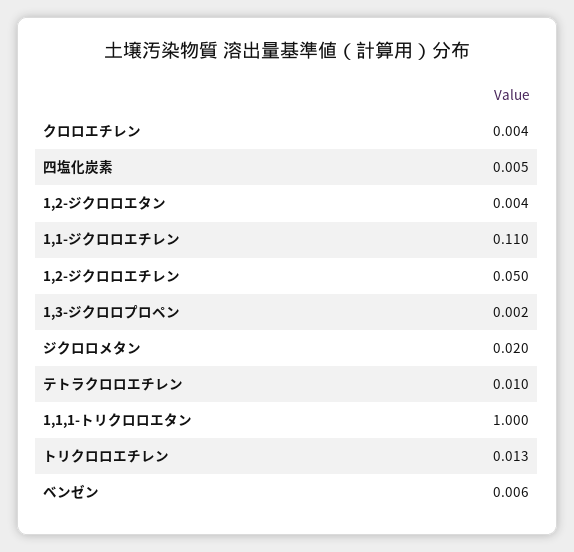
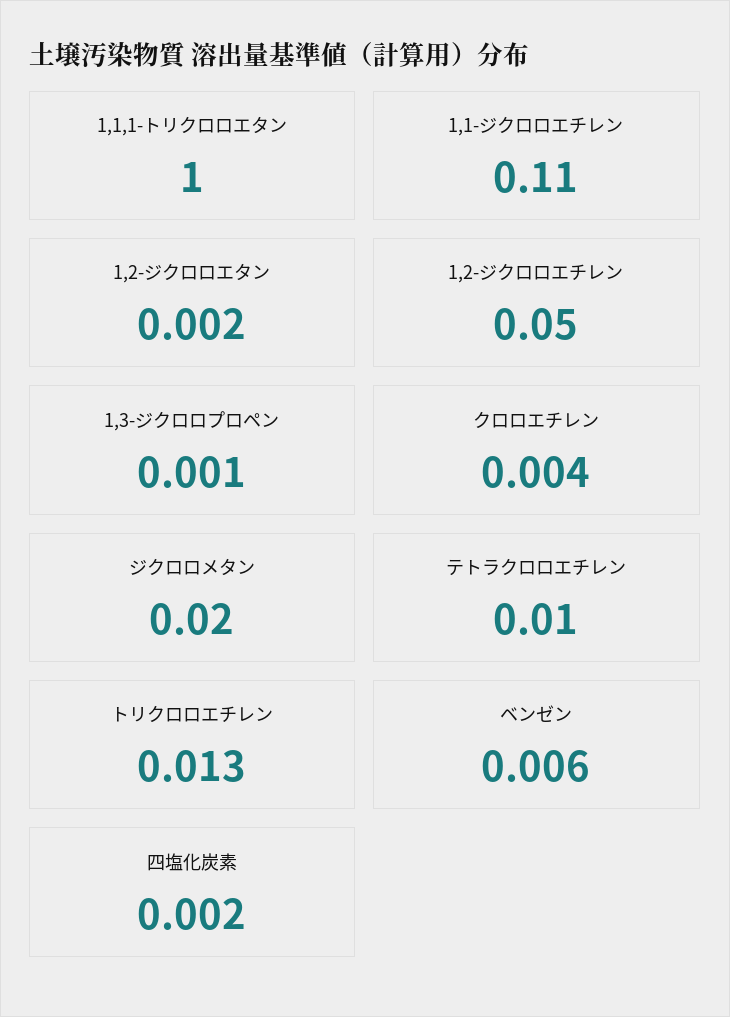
四塩化炭素: 0.005 -> 0.002
1,2-ジクロロエタン: 0.004 -> 0.002
1,3-ジクロロプロペン: 0.002 -> 0.001

